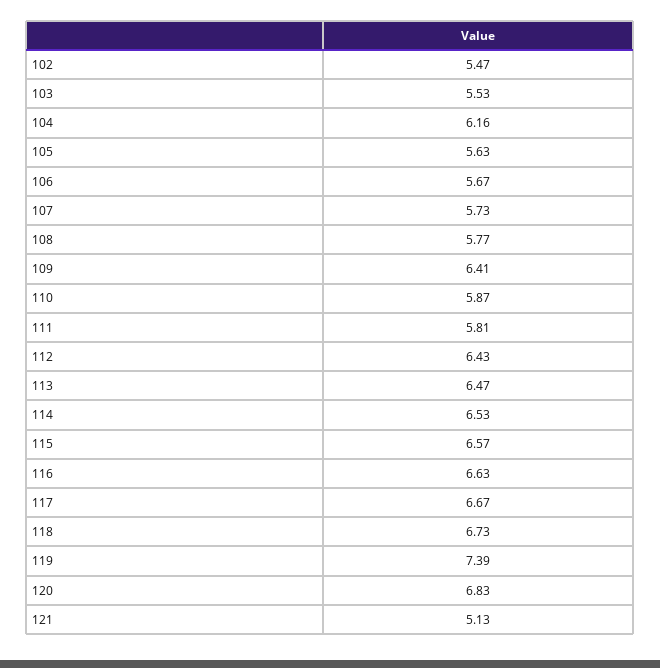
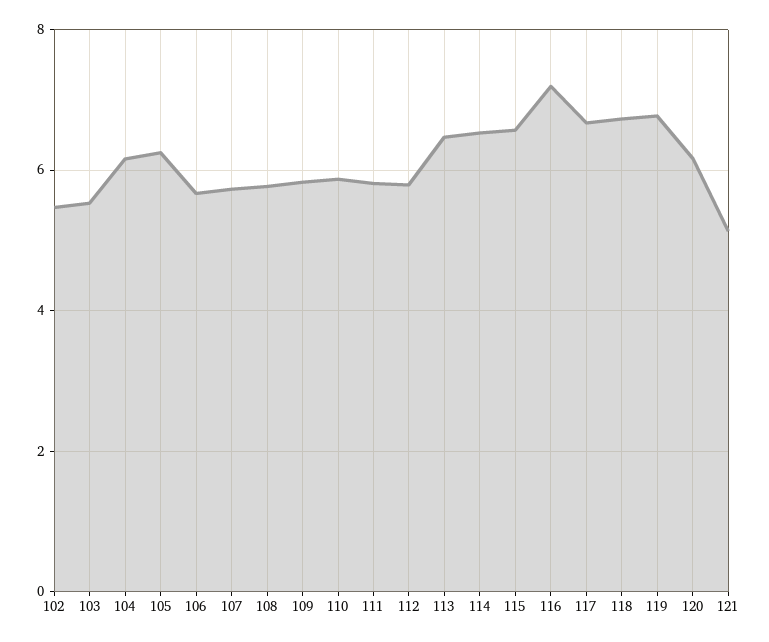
105: 5.63 -> 6.2
109: 6.41 -> 5.8
112: 6.43 -> 5.8
116: 6.63 -> 7.2
119: 7.39 -> 6.8
120: 6.83 -> 6.2

